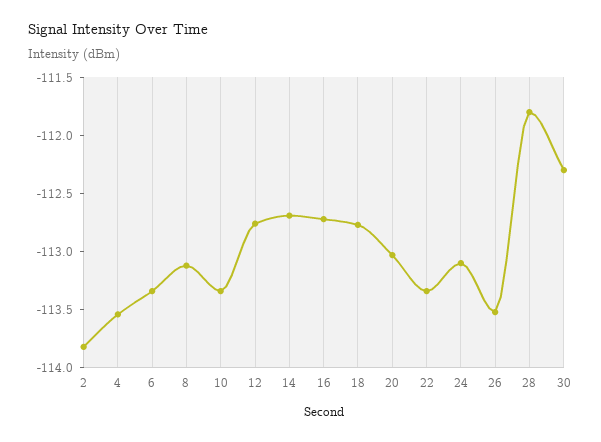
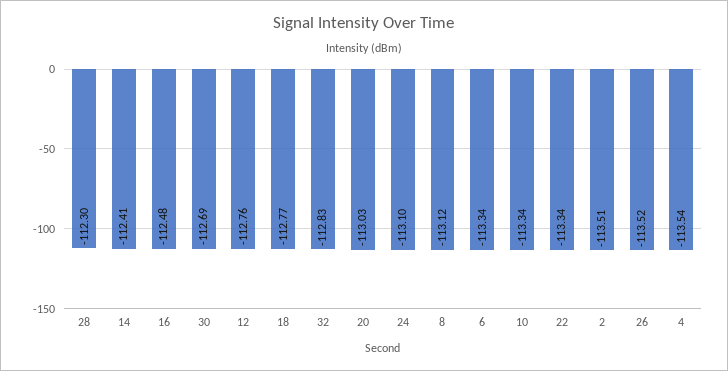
2: -113.8 -> -113.51
14: -112.7 -> -112.41
16: -112.7 -> -112.48
28: -111.8 -> -112.3
30: -112.3 -> -112.69
32: none -> -112.83

